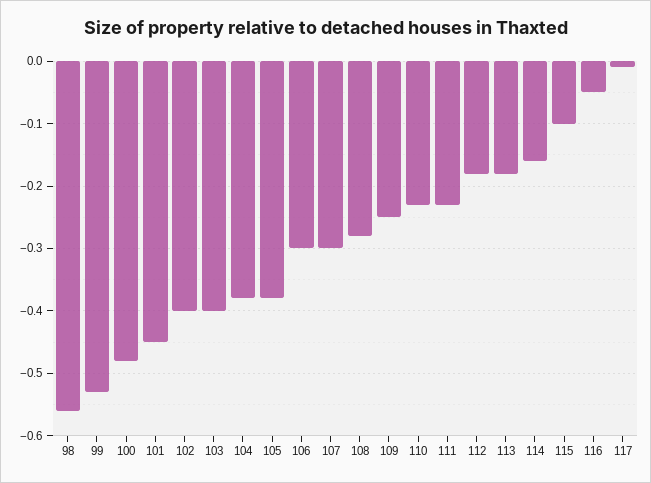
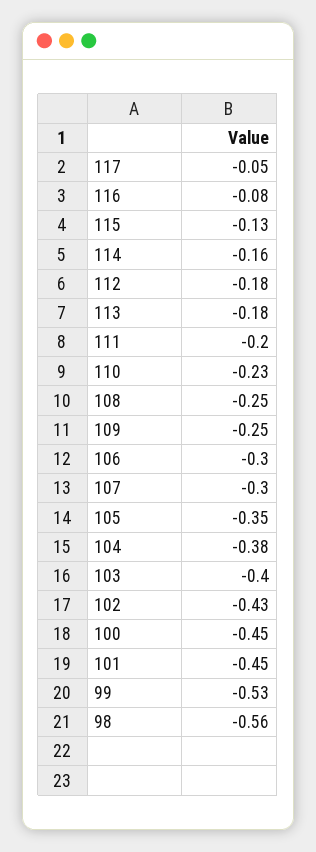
100: -0.48 -> -0.45
102: -0.4 -> -0.43
105: -0.38 -> -0.35
108: -0.28 -> -0.25
111: -0.23 -> -0.2
115: -0.1 -> -0.13
116: -0.05 -> -0.08
117: -0.01 -> -0.05

